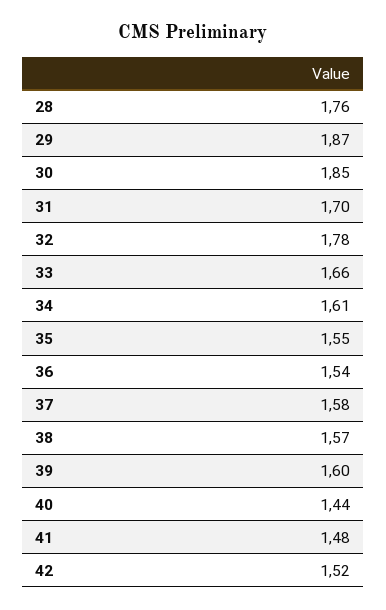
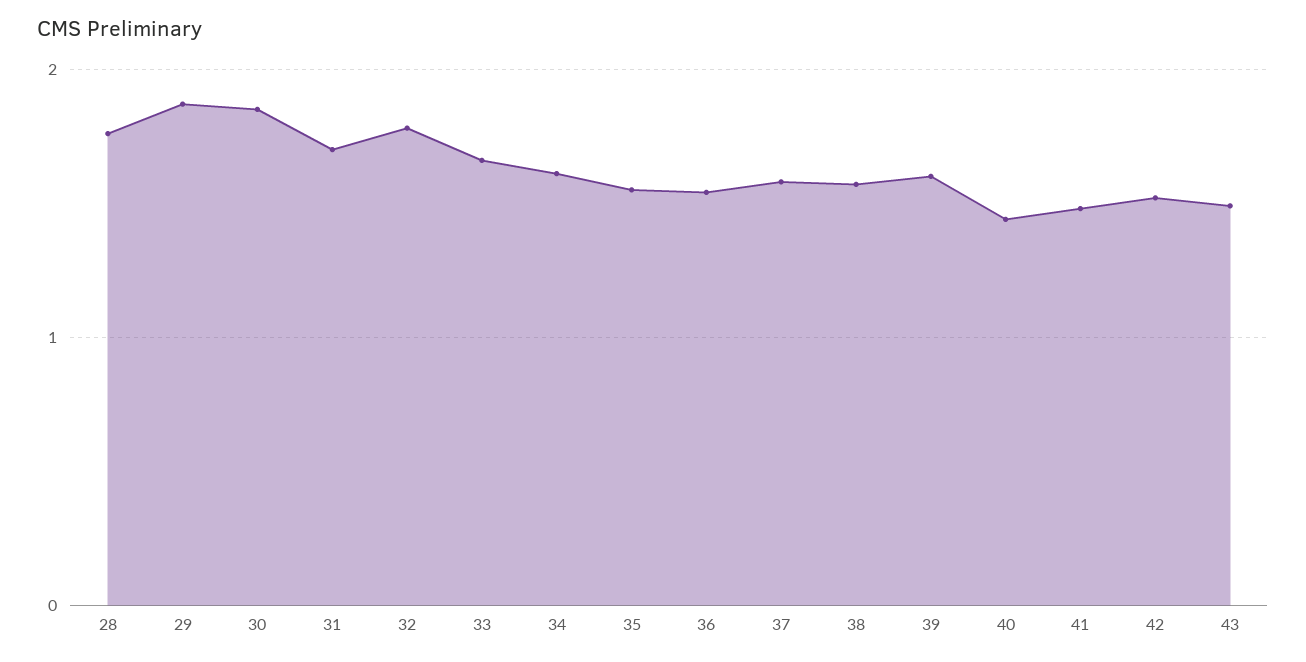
43: none -> 1.5

